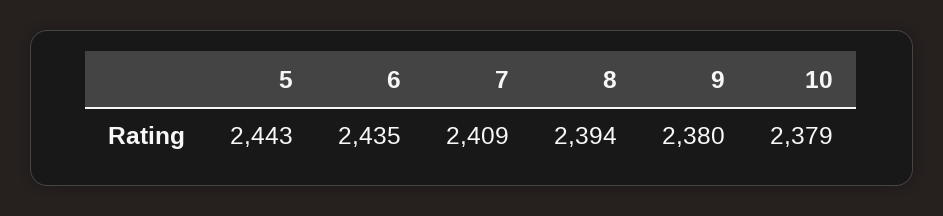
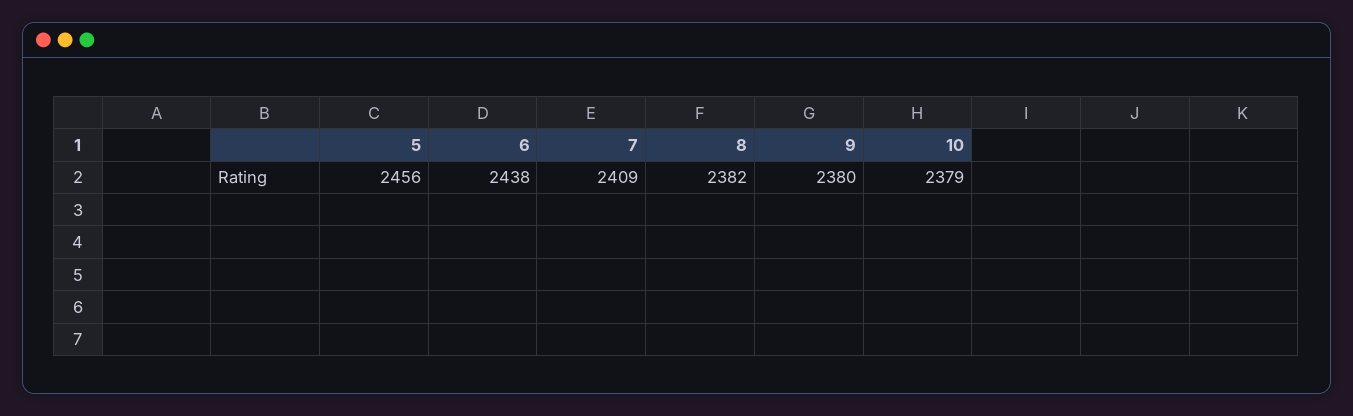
5: 2443 -> 2456
6: 2435 -> 2438
8: 2394 -> 2382

